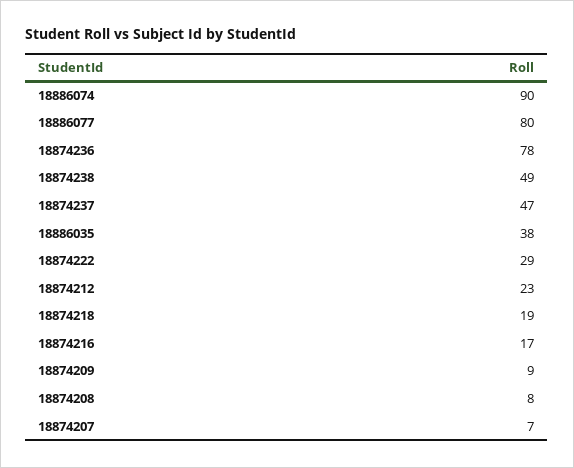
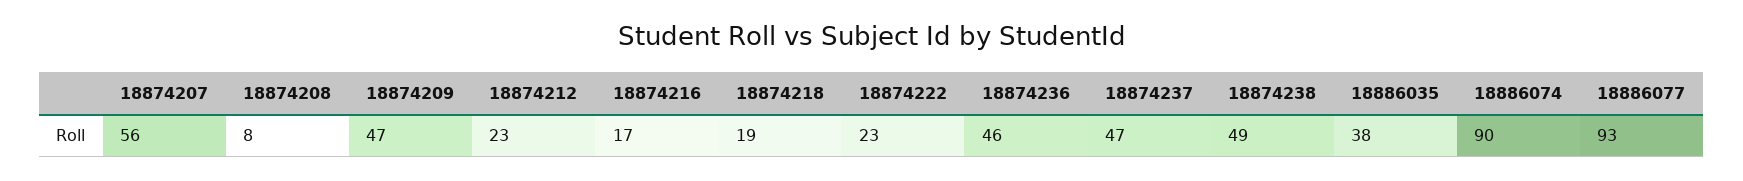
18886077: 80 -> 93
18874236: 78 -> 46
18874222: 29 -> 23
18874209: 9 -> 47
18874207: 7 -> 56

